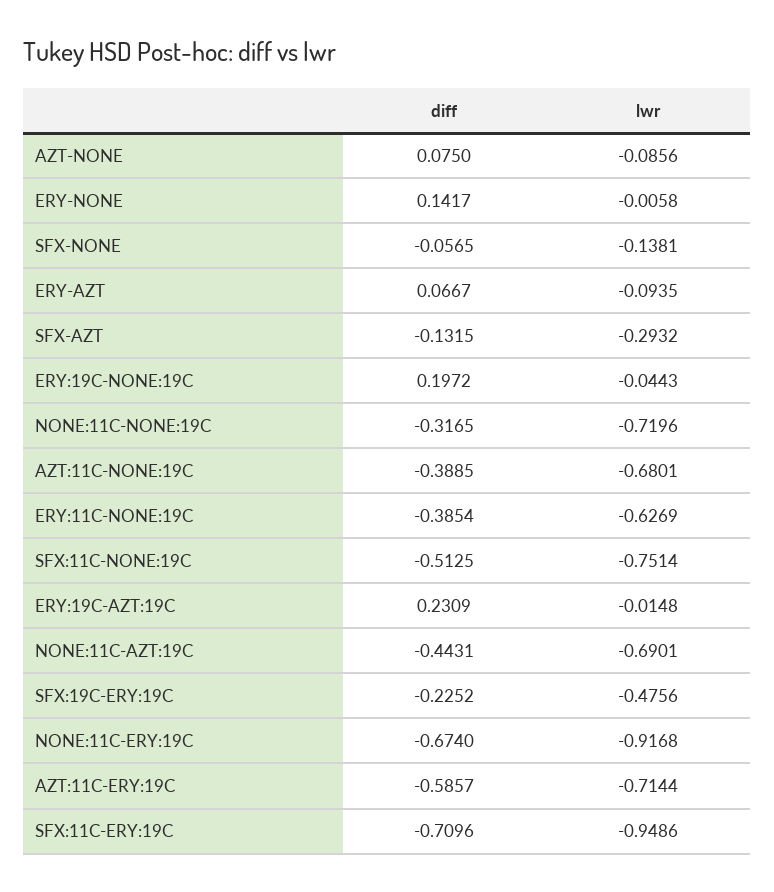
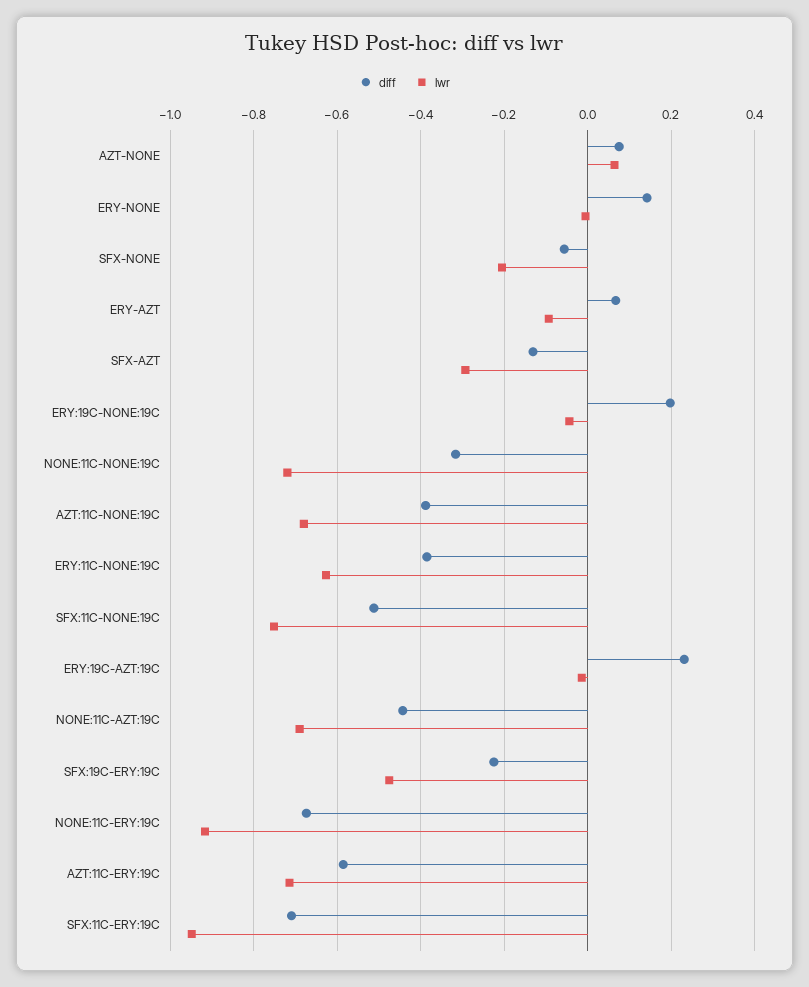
lwr, AZT-NONE: -0.0856 -> 0.06
lwr, SFX-NONE: -0.1381 -> -0.2

